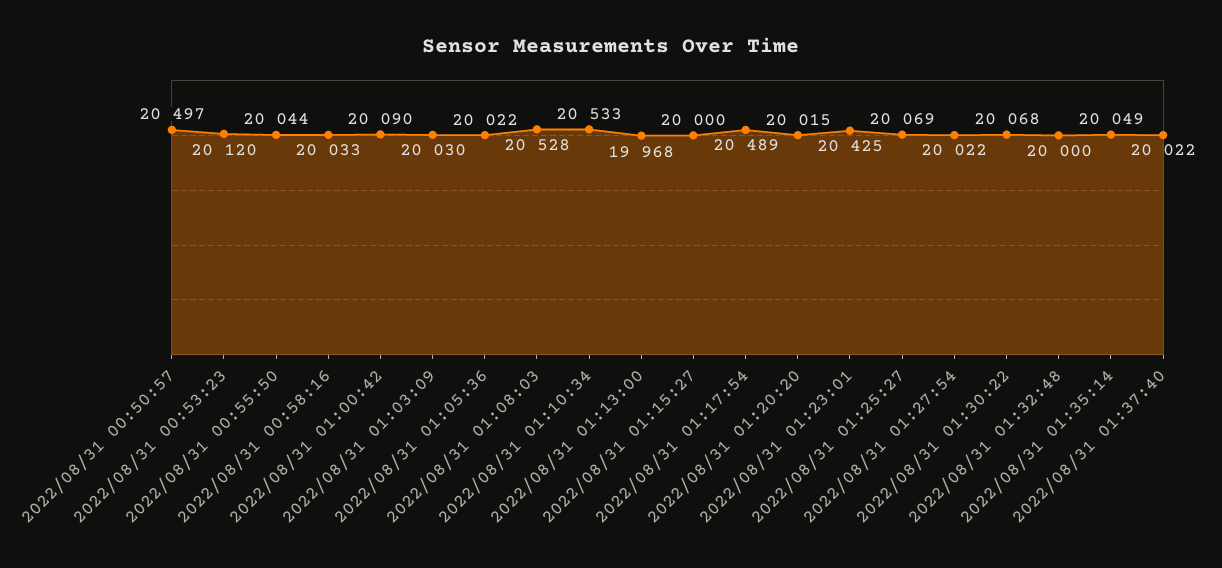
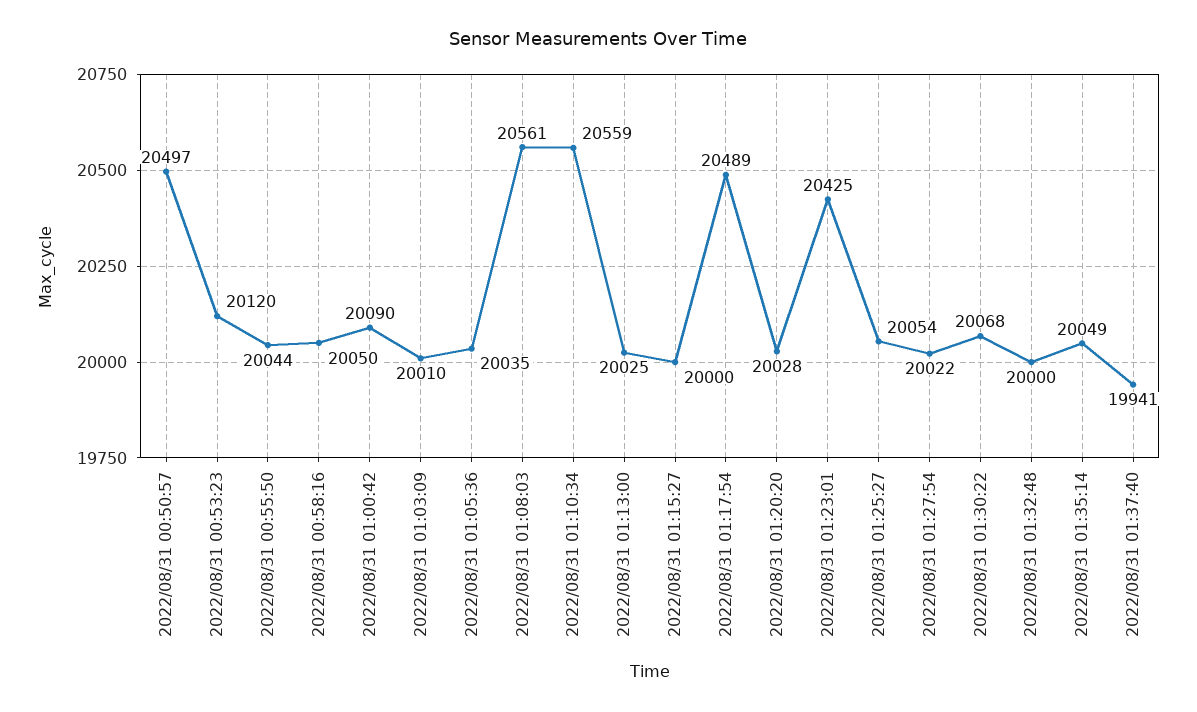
2022/08/31 00:58:16: 20033 -> 20050
2022/08/31 01:03:09: 20030 -> 20010
2022/08/31 01:05:36: 20022 -> 20035
2022/08/31 01:08:03: 20528 -> 20561
2022/08/31 01:10:34: 20533 -> 20559
2022/08/31 01:13:00: 19968 -> 20025
2022/08/31 01:20:20: 20015 -> 20028
2022/08/31 01:25:27: 20069 -> 20054
2022/08/31 01:37:40: 20022 -> 19941

